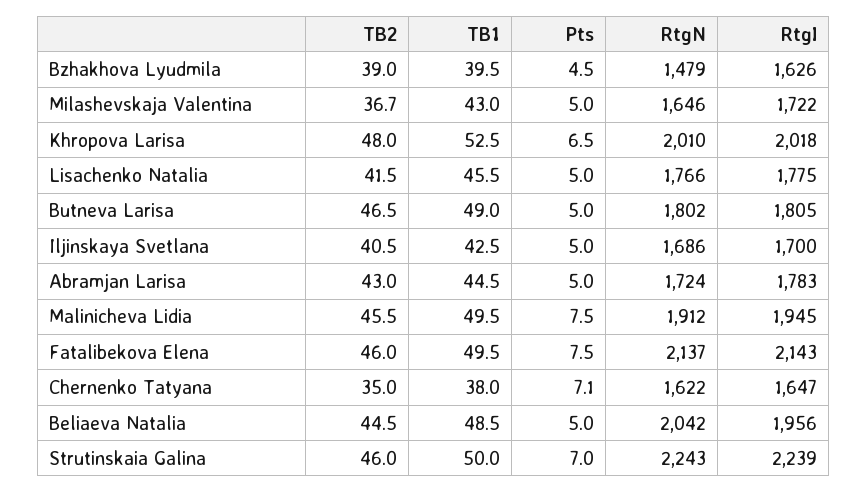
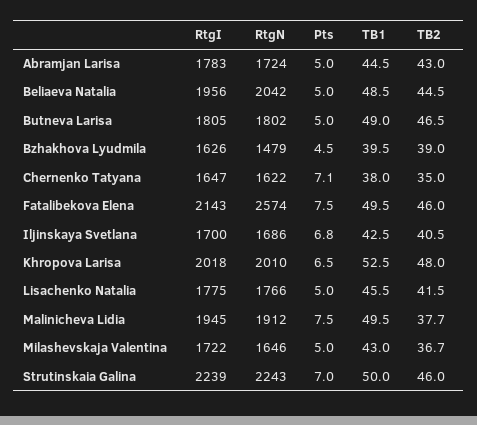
Pts, Iljinskaya Svetlana: 5 -> 6.8
TB2, Malinicheva Lidia: 45.5 -> 37.7
RtgN, Fatalibekova Elena: 2137 -> 2574

